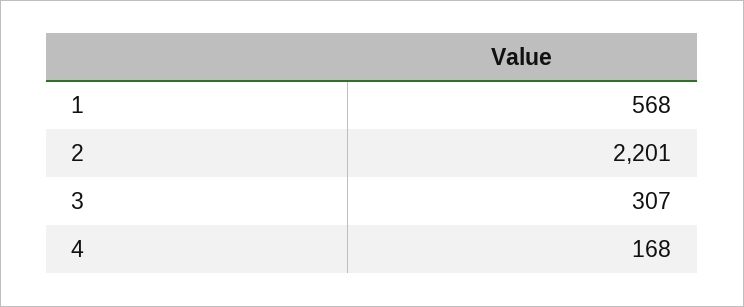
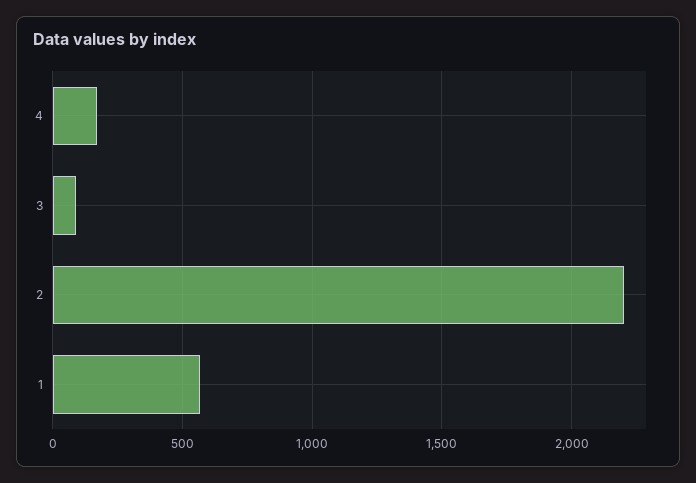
3: 307 -> 100

